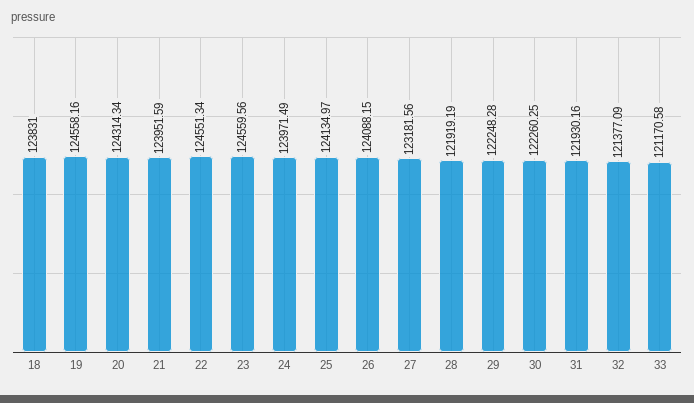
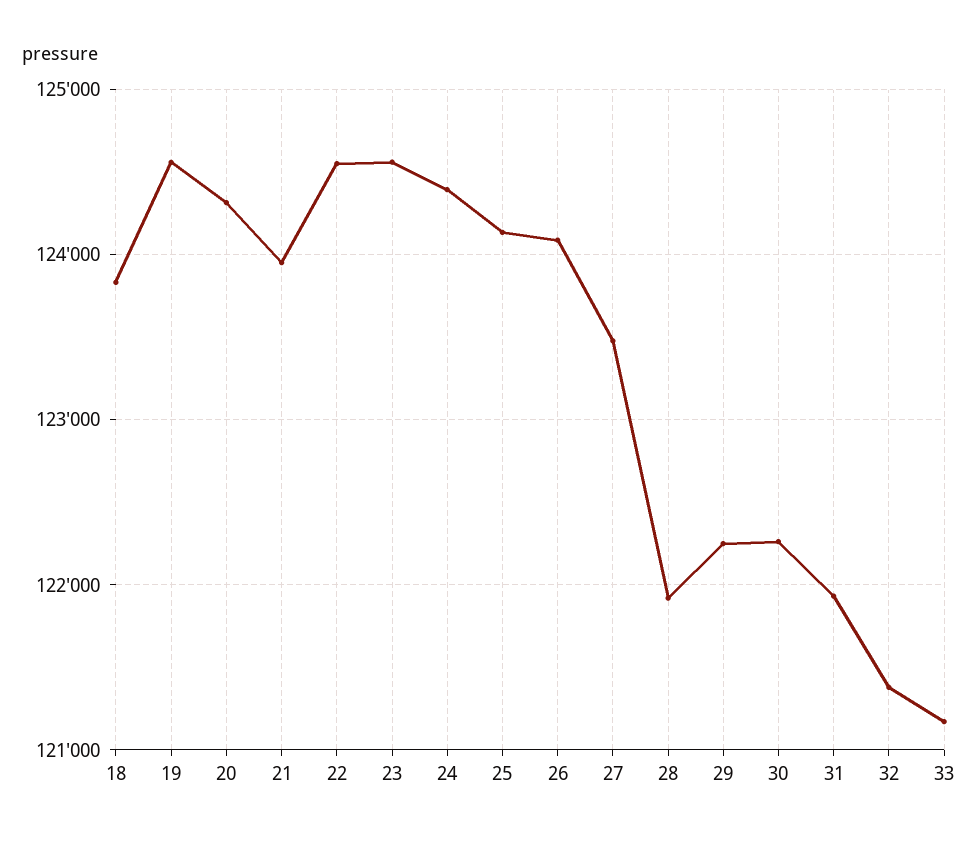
24: 123971.49 -> 124400
27: 123181.56 -> 123500

